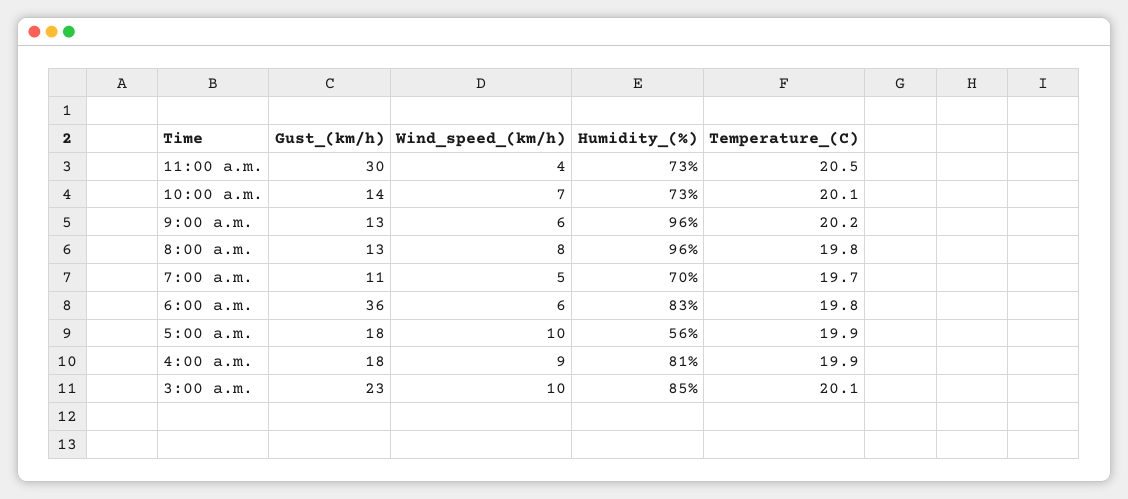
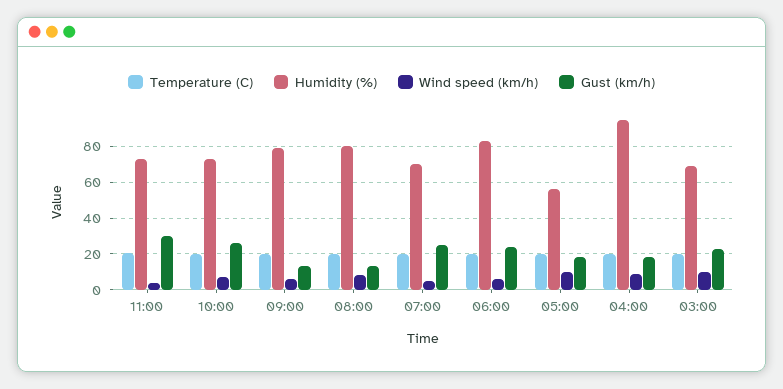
Gust_(km/h), 10:00 a.m.: 14 -> 25
Humidity_(%), 9:00 a.m.: 96 -> 80
Humidity_(%), 8:00 a.m.: 96 -> 80
Gust_(km/h), 7:00 a.m.: 11 -> 25
Gust_(km/h), 6:00 a.m.: 36 -> 25
Humidity_(%), 4:00 a.m.: 81 -> 95
Humidity_(%), 3:00 a.m.: 85 -> 70

